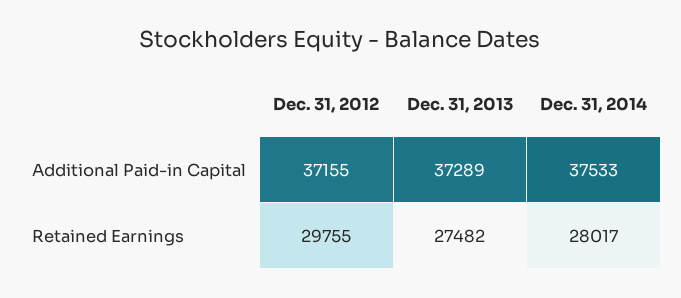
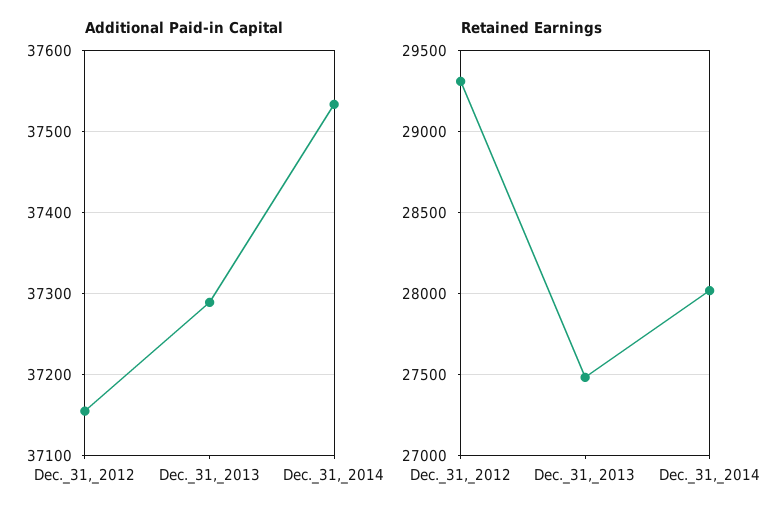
Retained Earnings, Dec. 31, 2012: 29755 -> 29300

